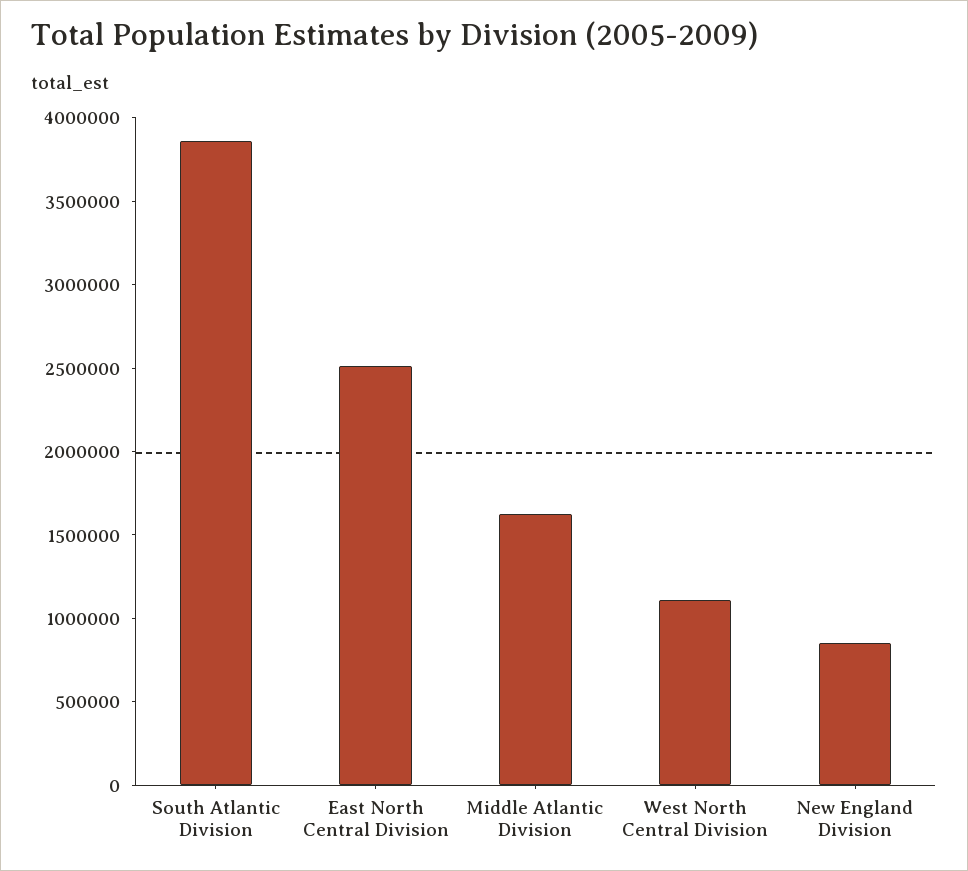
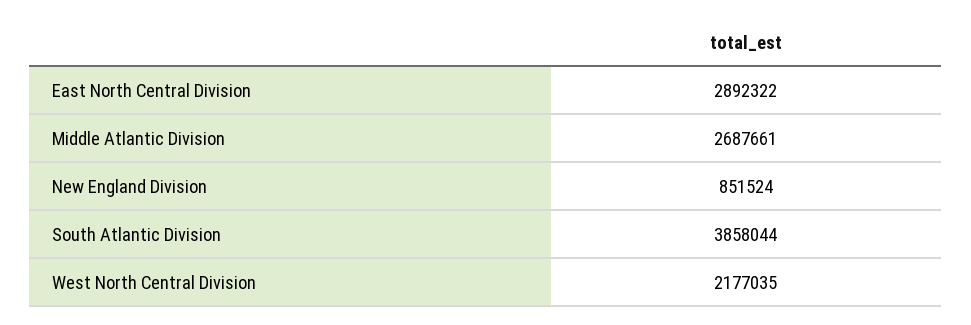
East North Central Division: 2500000 -> 2892322
Middle Atlantic Division: 1600000 -> 2687661
West North Central Division: 1100000 -> 2177035

